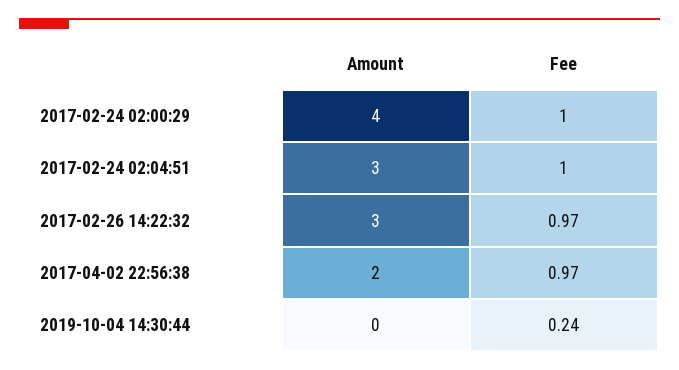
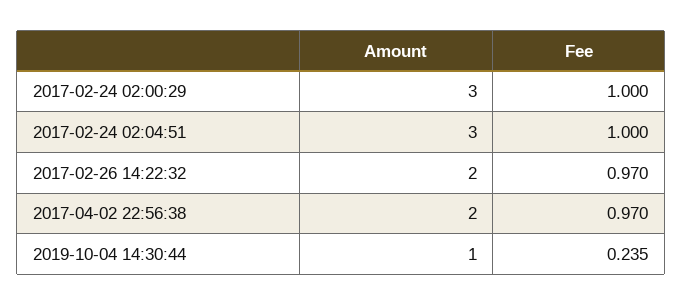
Amount, 2017-02-24 02:00:29: 4 -> 3
Amount, 2017-02-26 14:22:32: 3 -> 2
Amount, 2019-10-04 14:30:44: 0 -> 1

